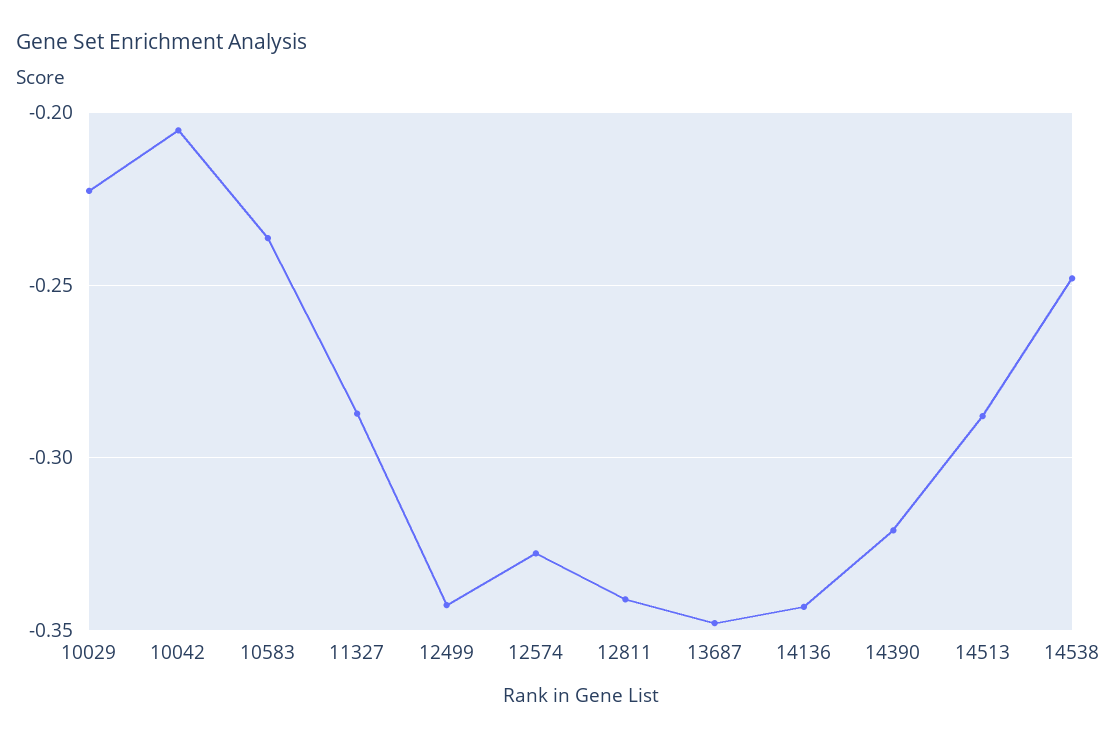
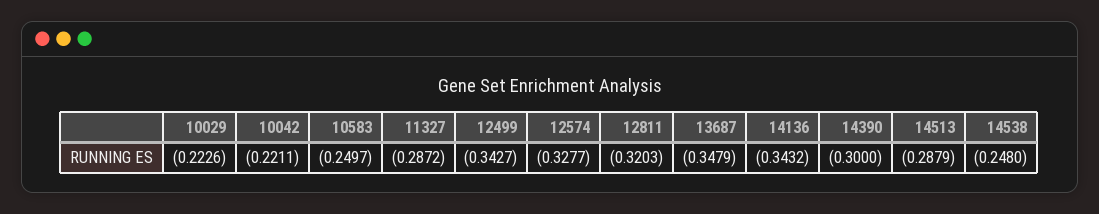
10042: -0.205 -> -0.2211
10583: -0.235 -> -0.2497
12811: -0.34 -> -0.3203
14390: -0.32 -> -0.3

